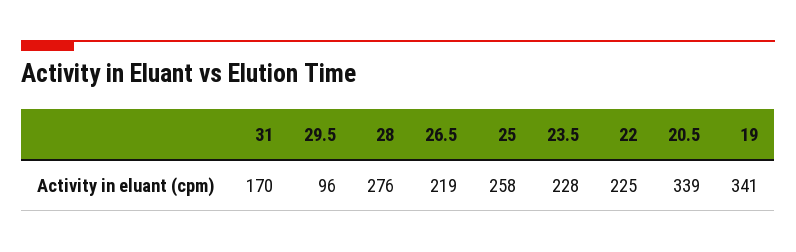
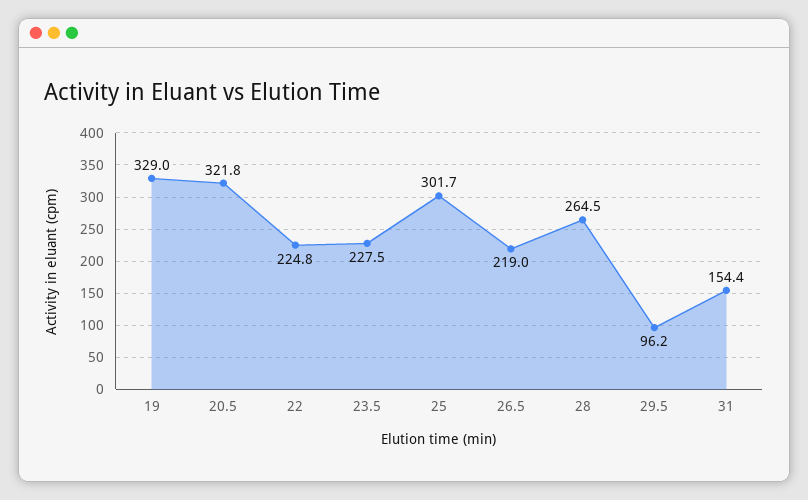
31: 170 -> 154.4
28: 276 -> 264.5
25: 258 -> 301.7
20.5: 339 -> 321.8
19: 341 -> 329

